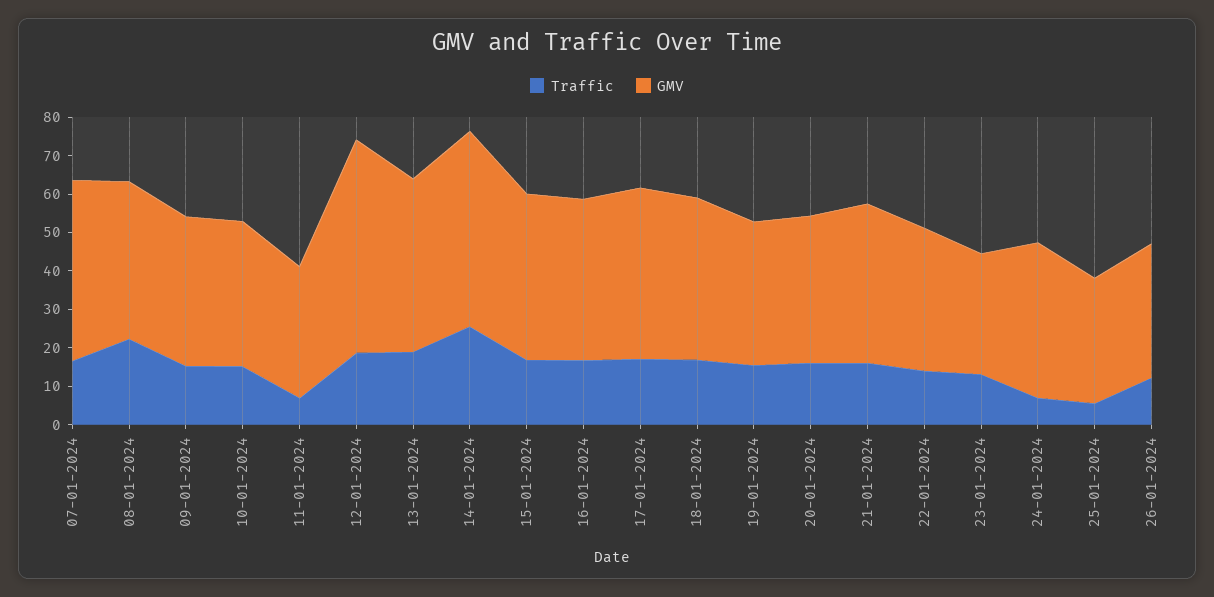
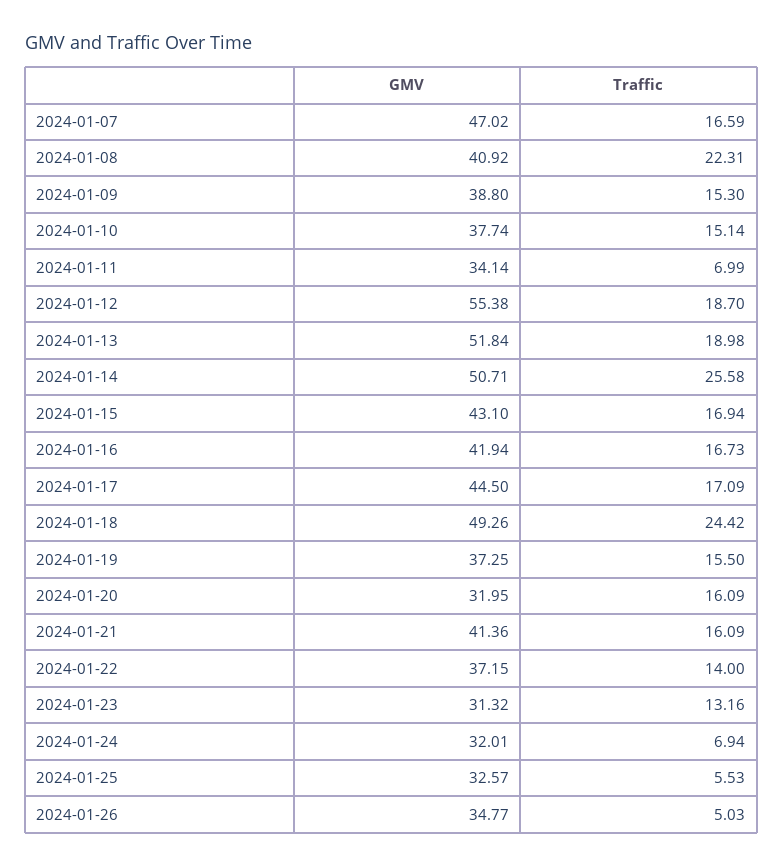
GMV, 13-01-2024: 45 -> 51.84
Traffic, 18-01-2024: 17.5 -> 24.42
GMV, 18-01-2024: 42.5 -> 49.26
GMV, 20-01-2024: 37.5 -> 31.95
GMV, 24-01-2024: 40 -> 32.01
Traffic, 26-01-2024: 12.5 -> 5.03

